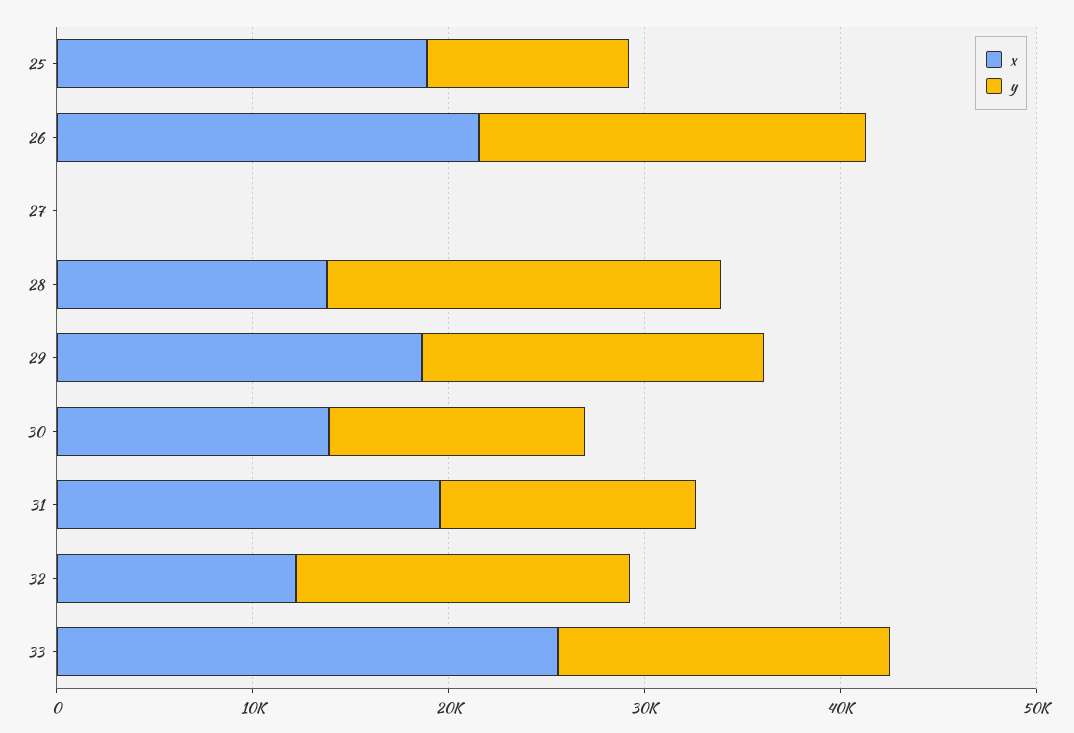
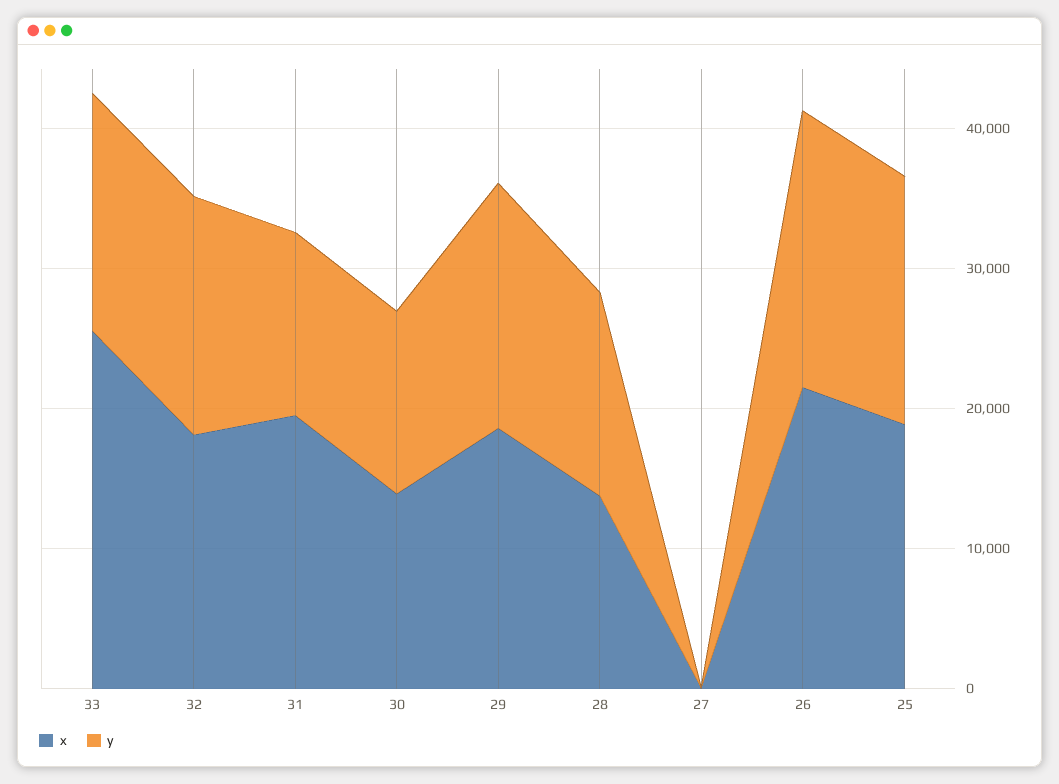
y, 25: 10000 -> 18000
y, 28: 20000 -> 14000
x, 32: 12000 -> 18000

